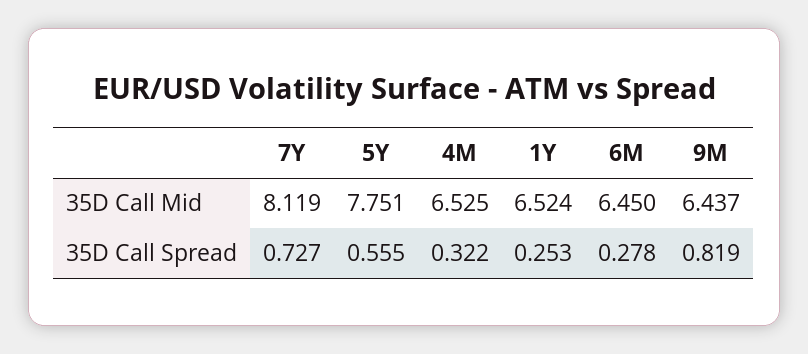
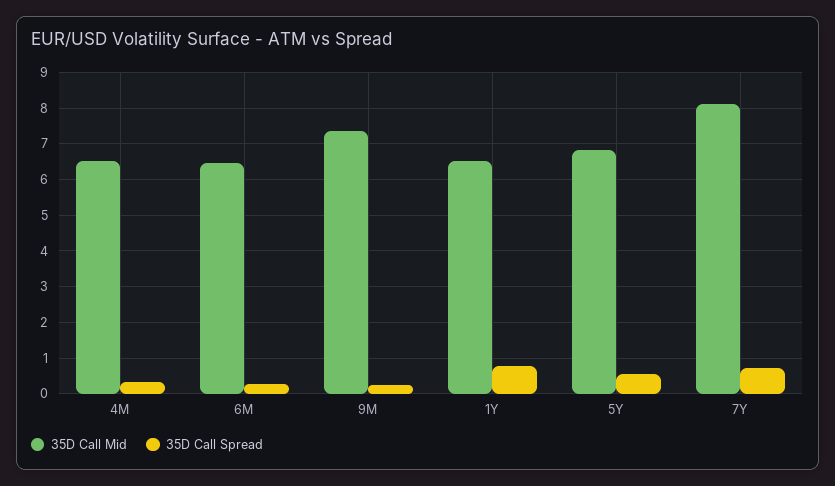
35D Call Mid, 5Y: 7.751 -> 6.8
35D Call Mid, 9M: 6.437 -> 7.4
35D Call Spread, 1Y: 0.253 -> 0.8
35D Call Spread, 9M: 0.819 -> 0.2

